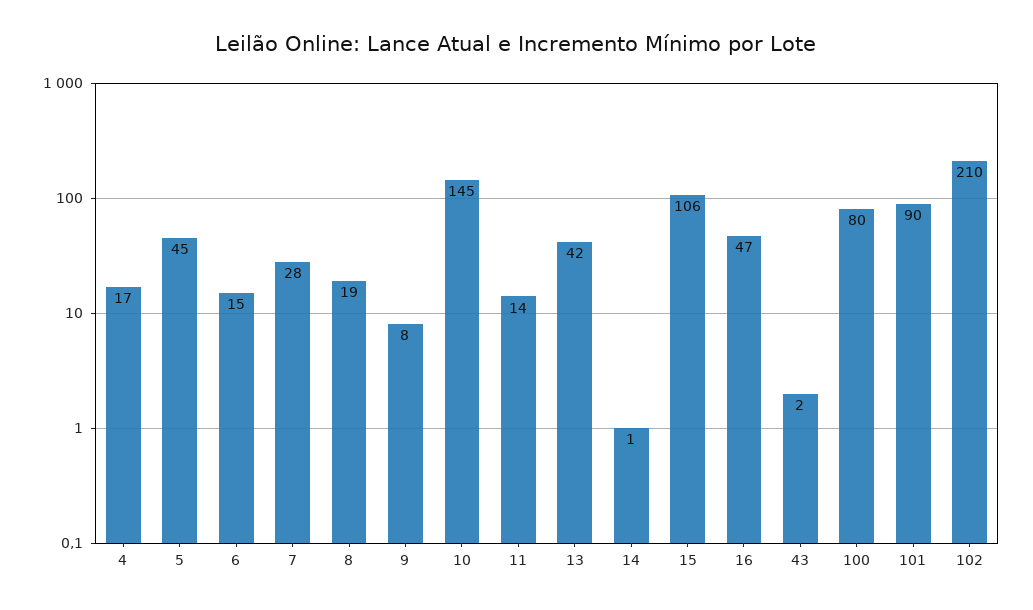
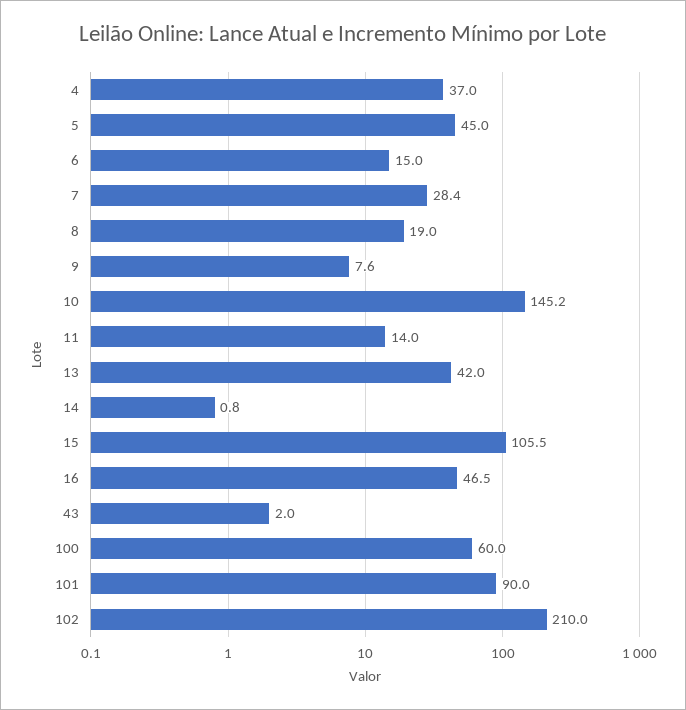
4: 17 -> 37
100: 80 -> 60

